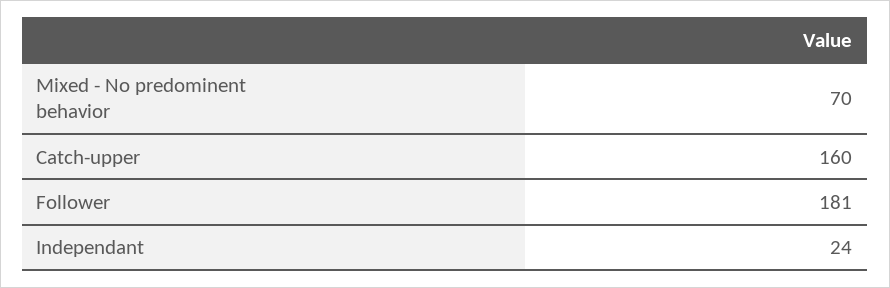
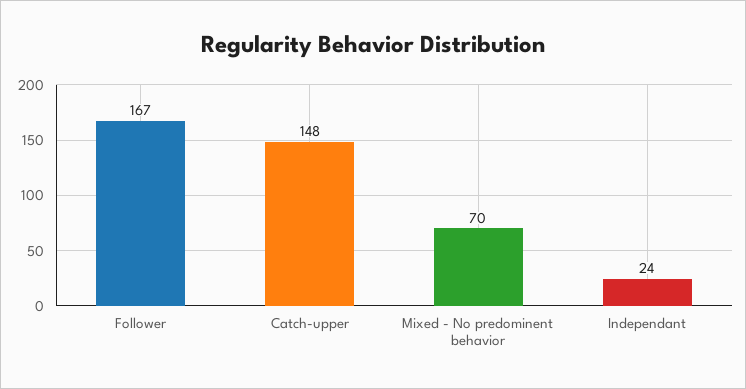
Catch-upper: 160 -> 148
Follower: 181 -> 167

